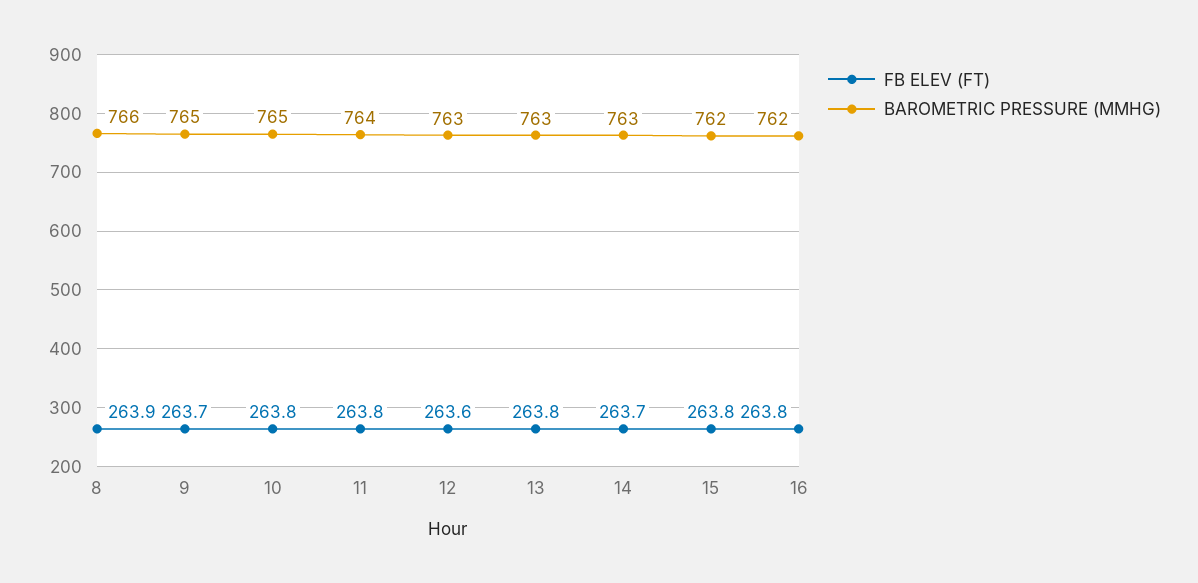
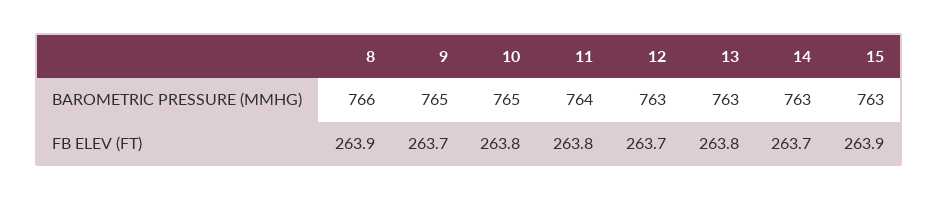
FB ELEV (FT), 12: 263.6 -> 263.7
FB ELEV (FT), 15: 263.8 -> 263.9
BAROMETRIC PRESSURE (MMHG), 15: 762 -> 763
FB ELEV (FT), 16: 263.8 -> none
BAROMETRIC PRESSURE (MMHG), 16: 762 -> none

